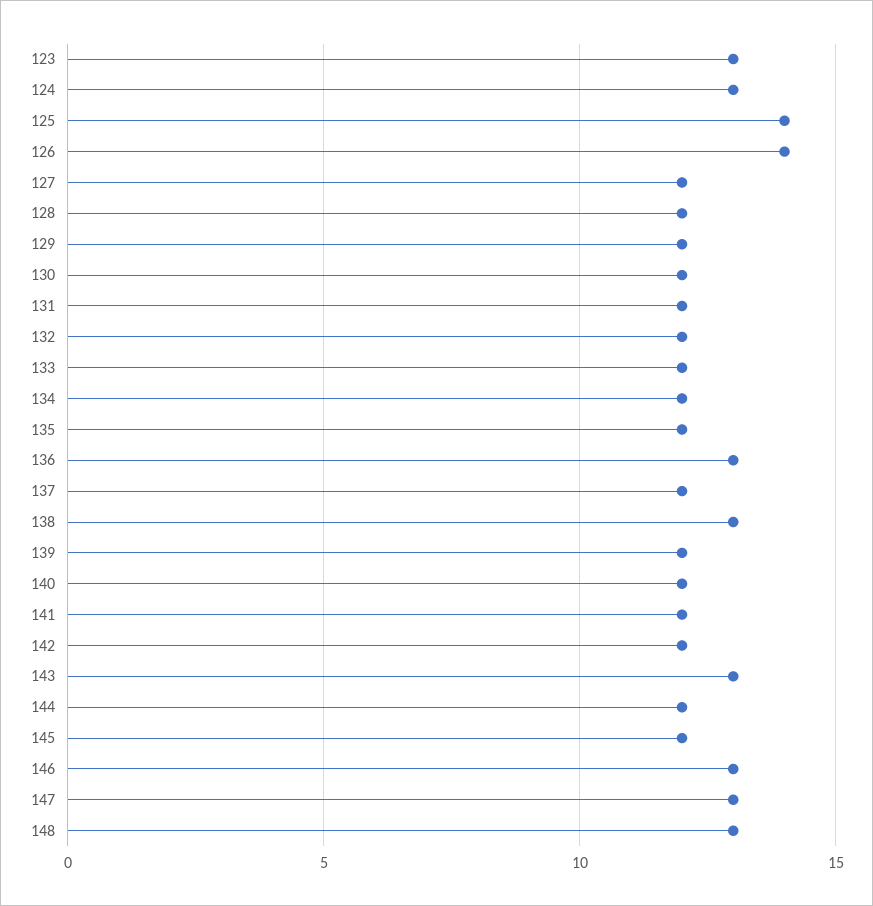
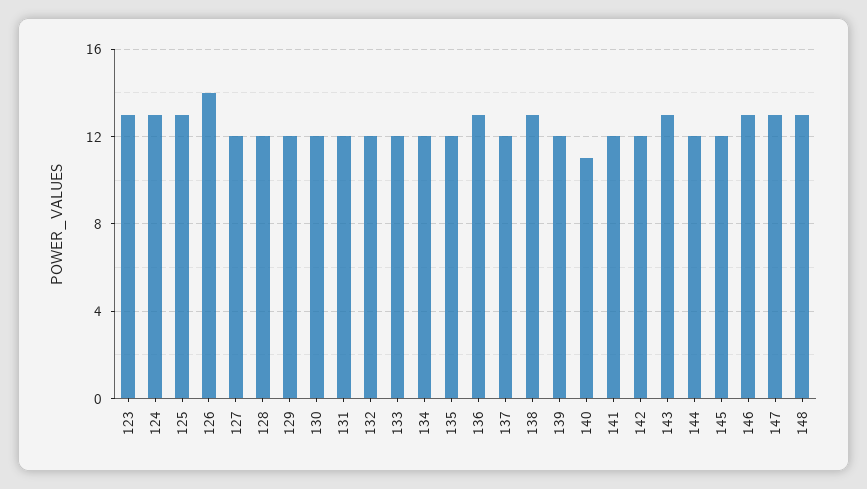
125: 14 -> 13
140: 12 -> 11

